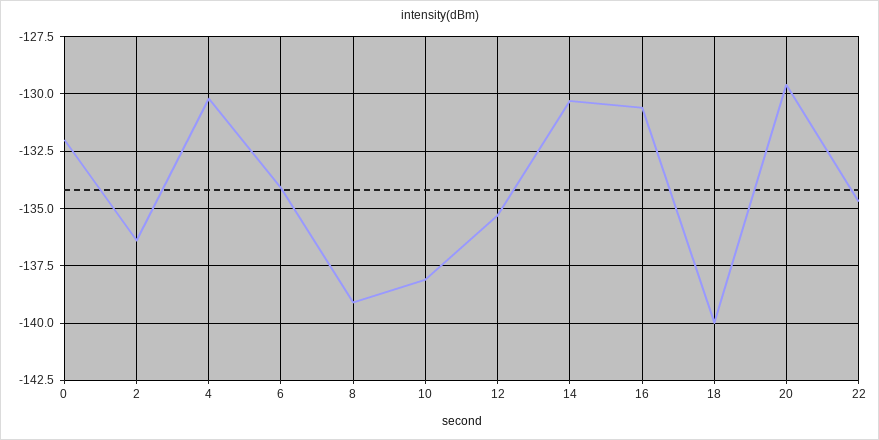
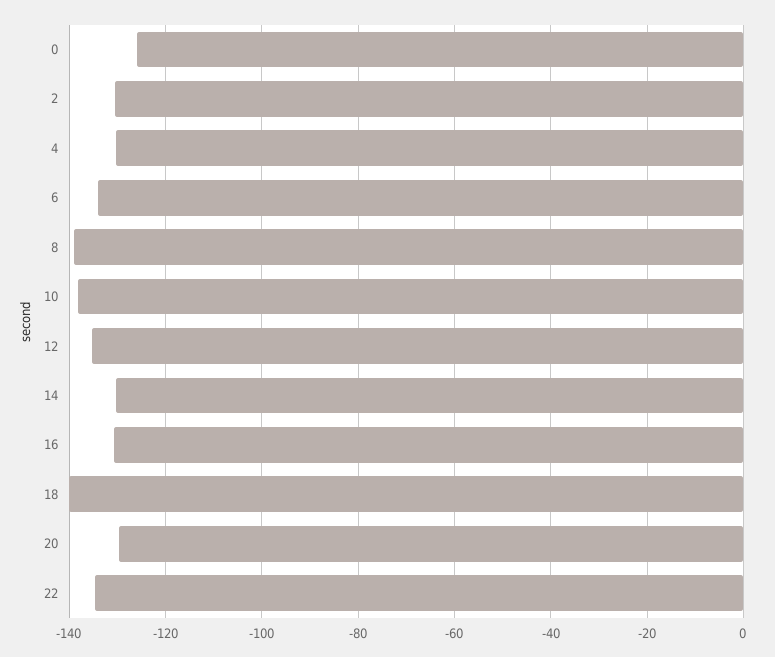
0: -132 -> -126
2: -136.5 -> -130

